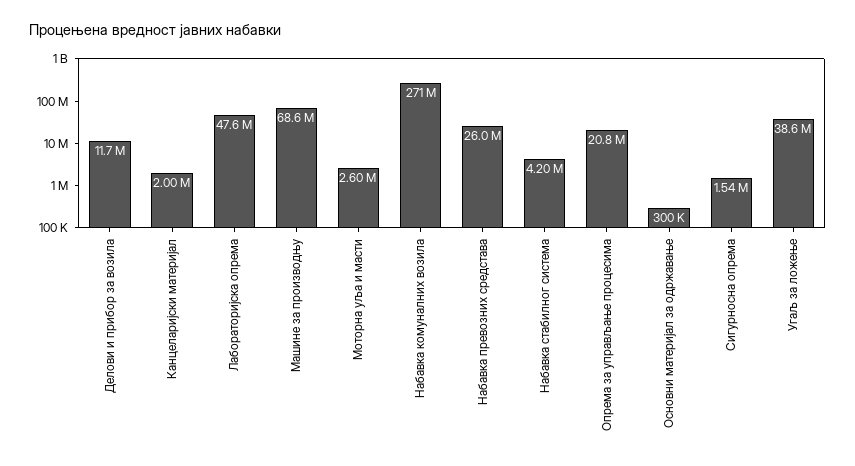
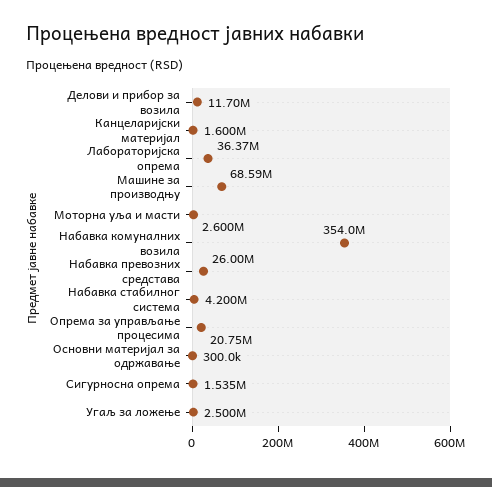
Канцеларијски материјал: 2000000 -> 1600000
Лабораторијска опрема: 47600000 -> 36370000
Набавка комуналних возила: 271000000 -> 354000000
Угаљ за ложење: 38600000 -> 2500000

